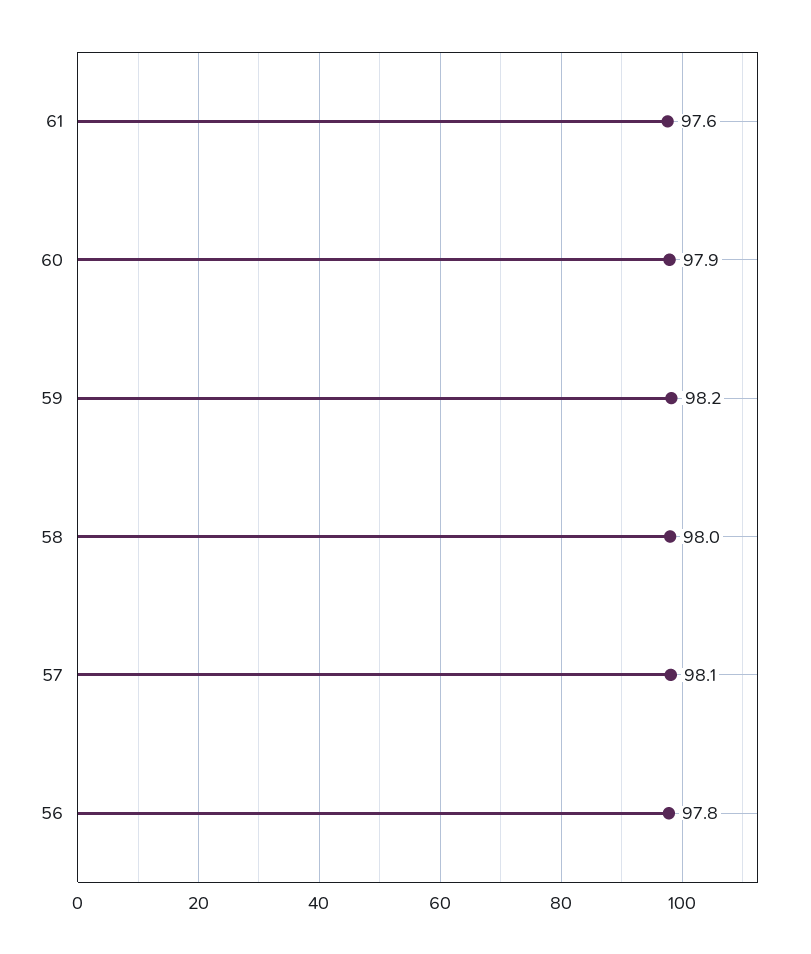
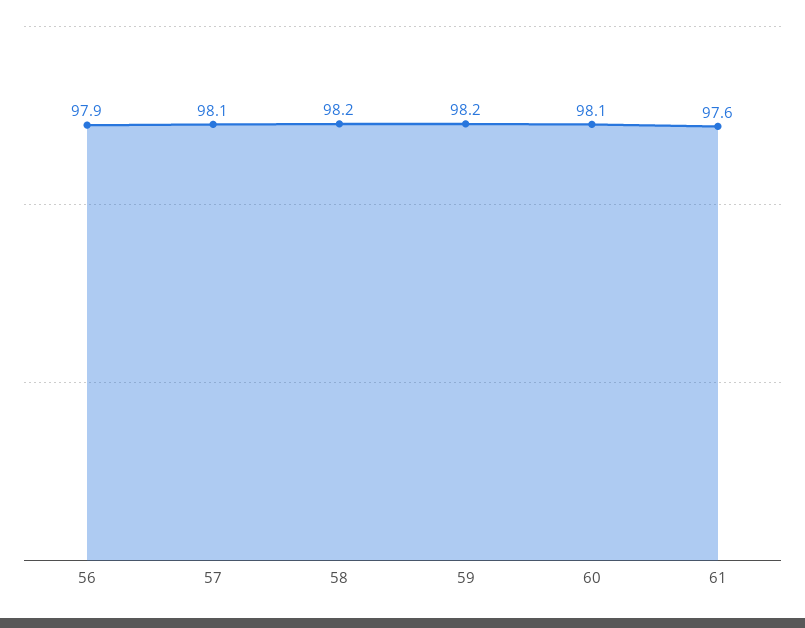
60: 97.9 -> 98.1
58: 98 -> 98.2
56: 97.8 -> 97.9

